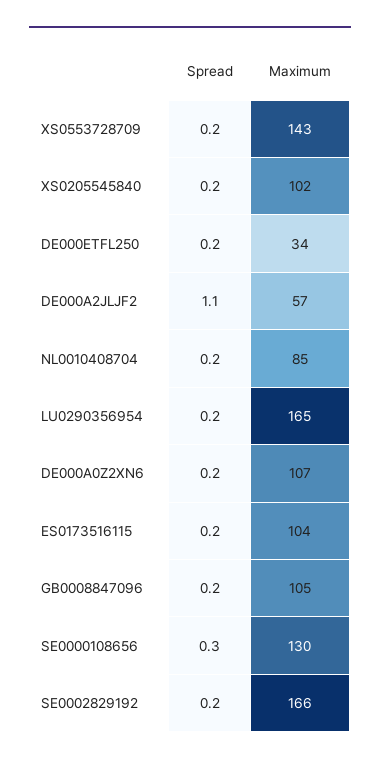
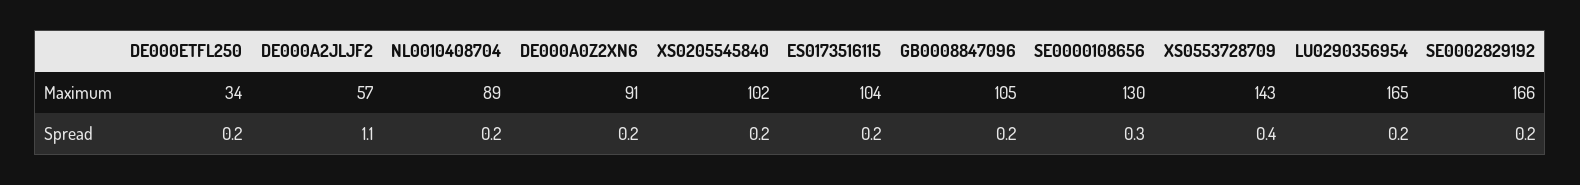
Spread, XS0553728709: 0.2 -> 0.4
Maximum, NL0010408704: 85 -> 89
Maximum, DE000A0Z2XN6: 107 -> 91

